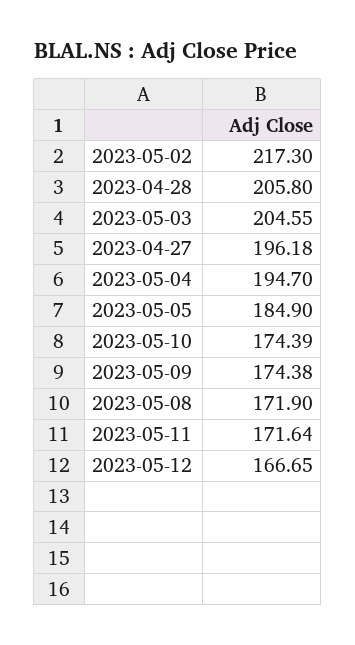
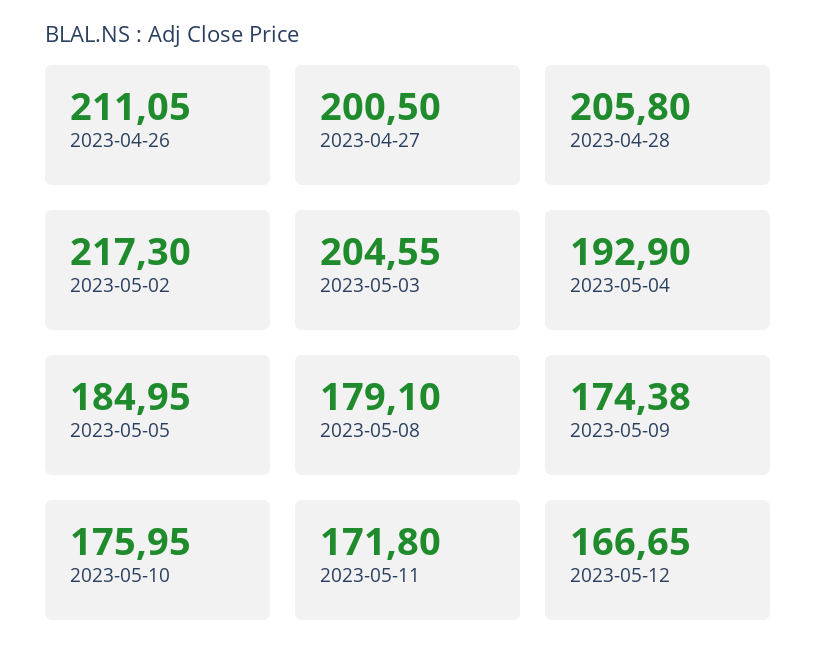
2023-04-27: 196.18 -> 200.5
2023-05-04: 194.7 -> 192.9
2023-05-05: 184.9 -> 184.95
2023-05-10: 174.39 -> 175.95
2023-05-08: 171.9 -> 179.1
2023-05-11: 171.64 -> 171.8
2023-04-26: none -> 211.05

